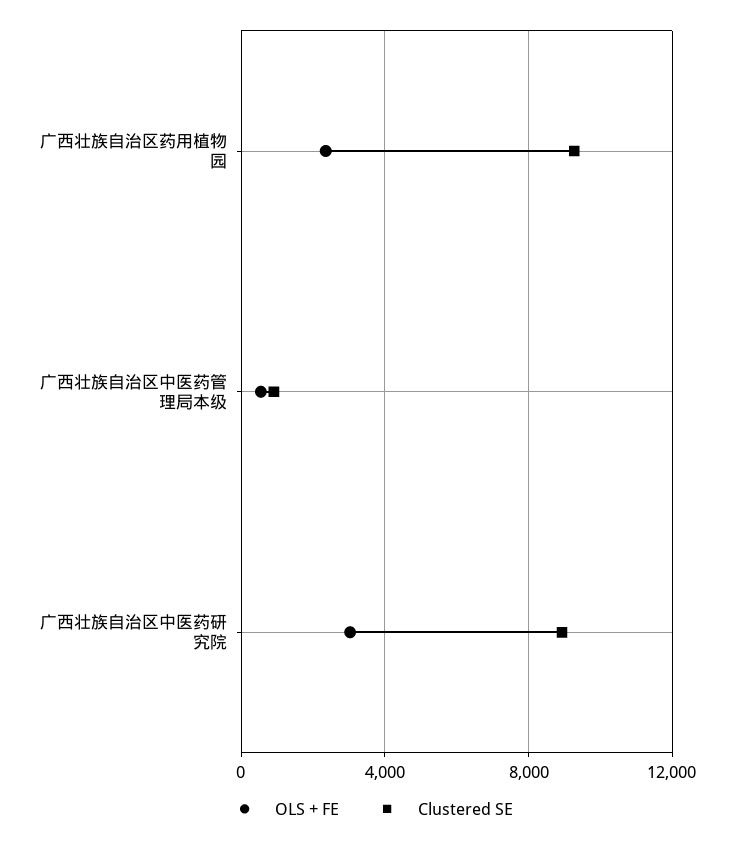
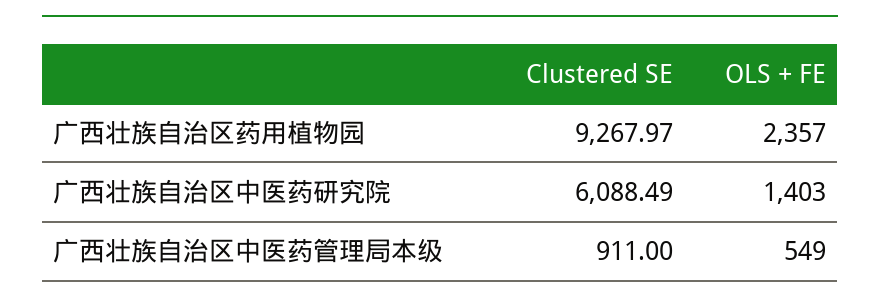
OLS + FE, 广西壮族自治区中医药研究院: 3000 -> 1403
Clustered SE, 广西壮族自治区中医药研究院: 9000 -> 6088.49

